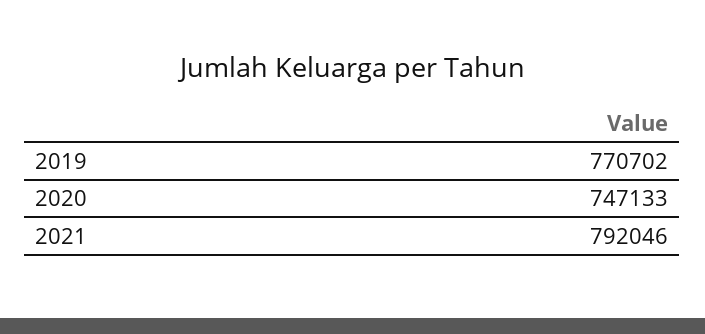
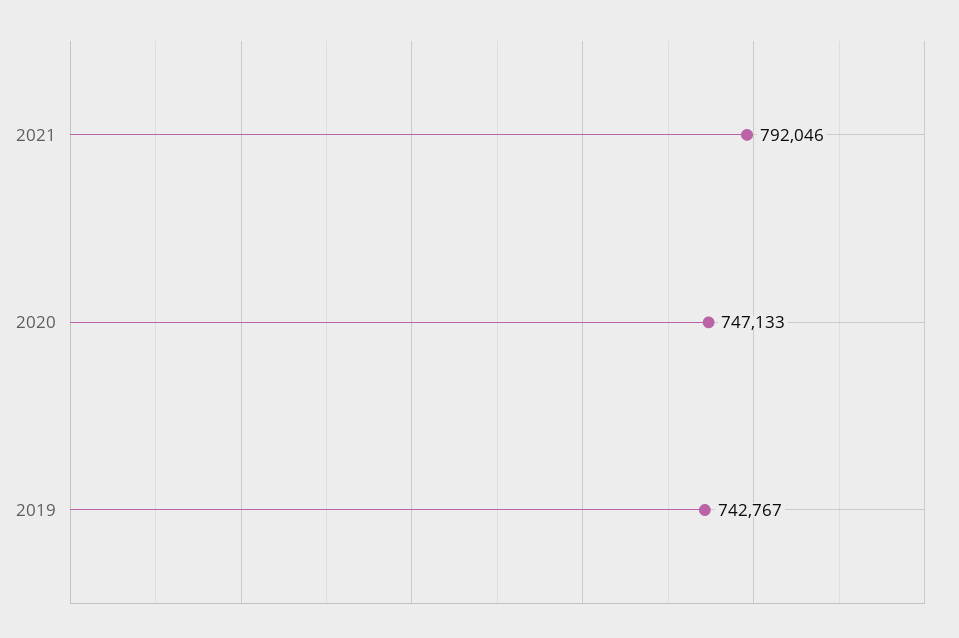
2019: 770702 -> 742767

